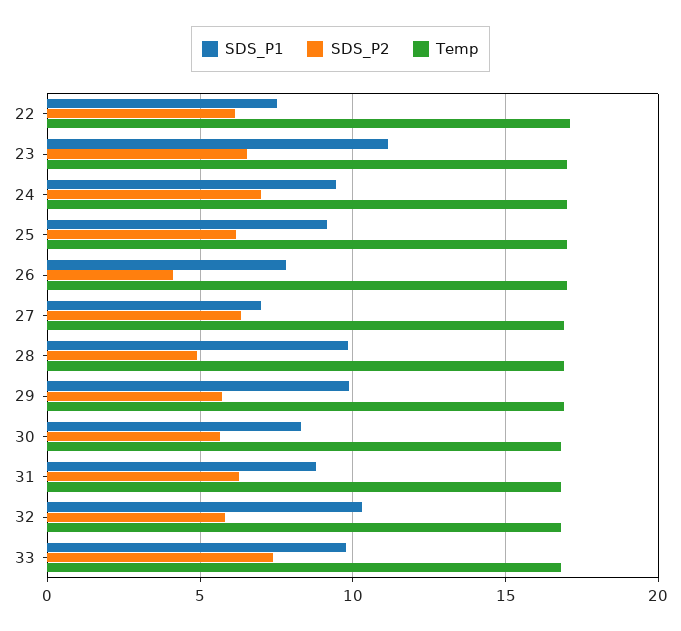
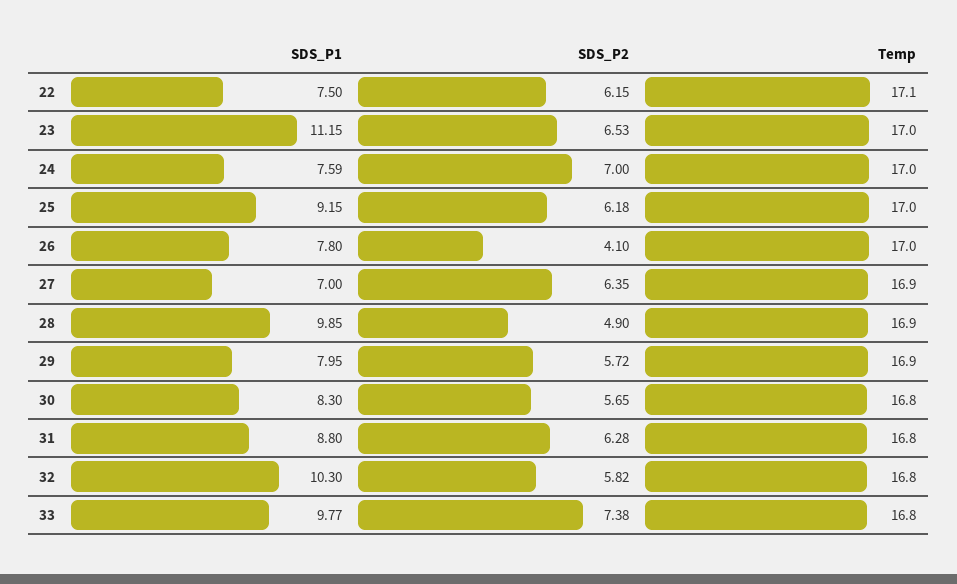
SDS_P1, 24: 9.5 -> 7.59
SDS_P1, 29: 10 -> 7.95

